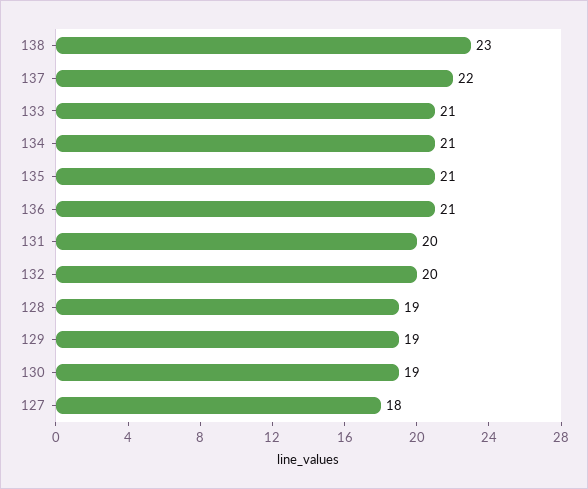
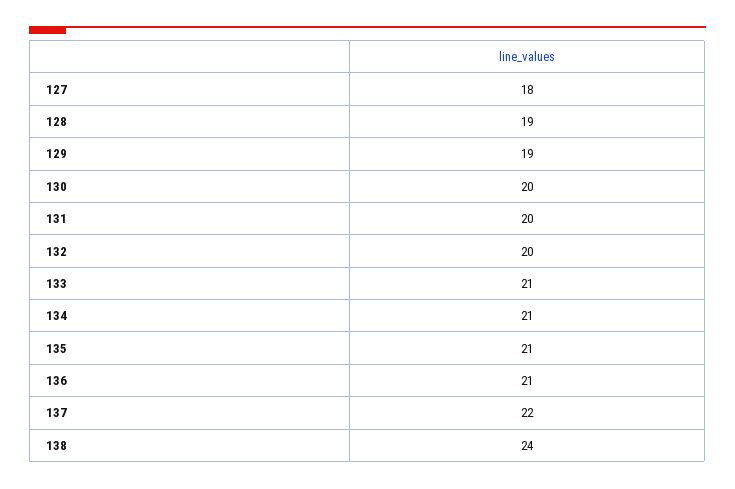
138: 23 -> 24
130: 19 -> 20

